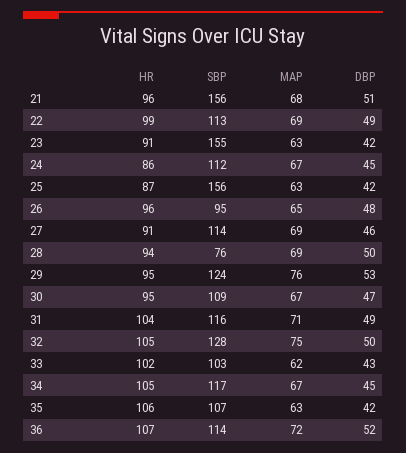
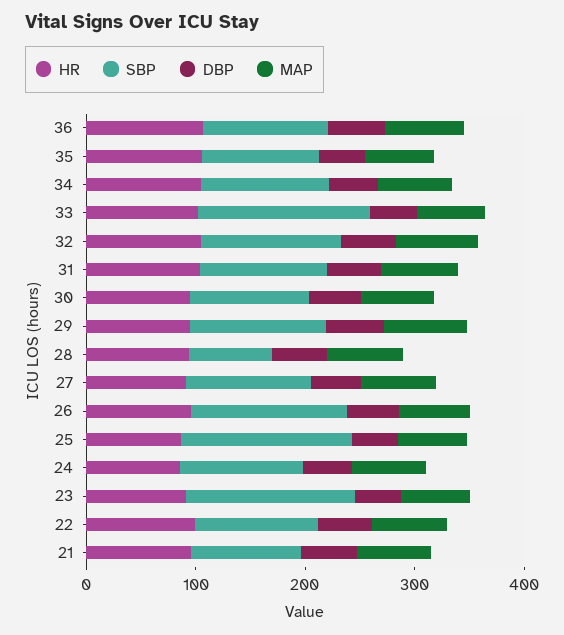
SBP, 21: 156 -> 100
SBP, 26: 95 -> 140
SBP, 33: 103 -> 160

